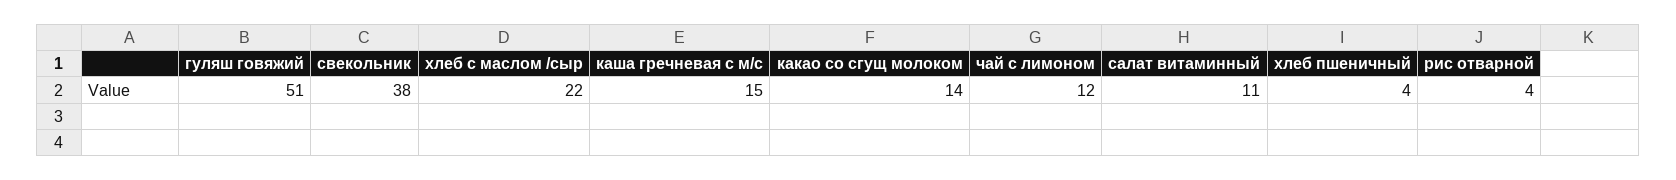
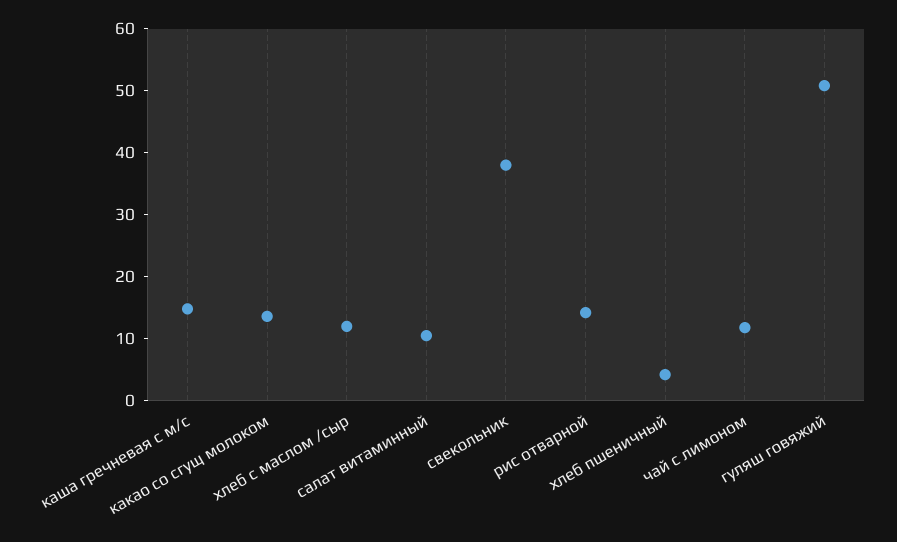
хлеб с маслом /сыр: 22 -> 12
рис отварной: 4 -> 14

